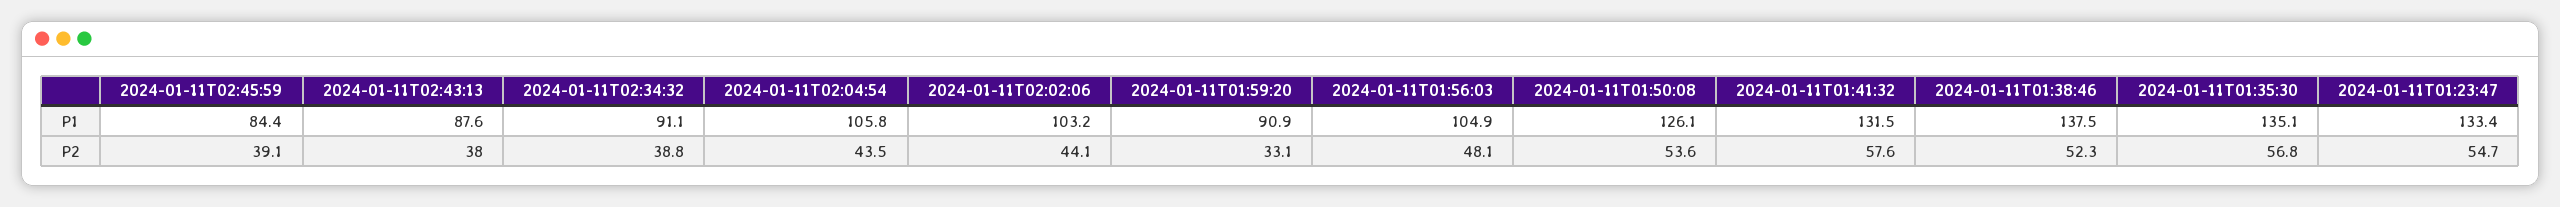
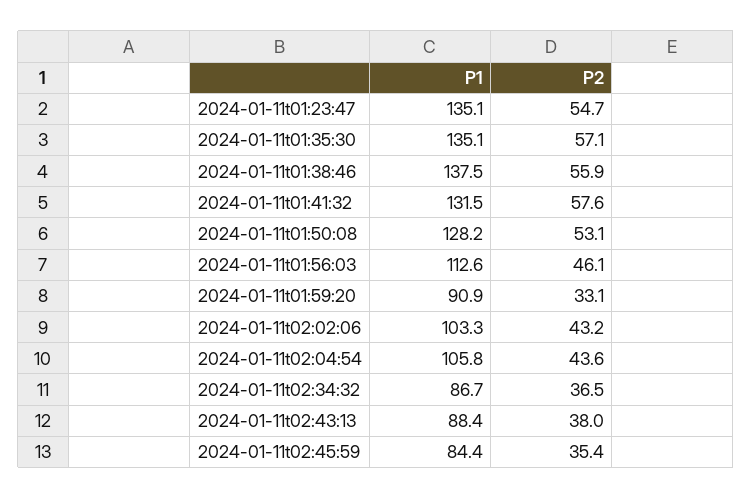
2024-01-11T02:43:13, P1: 87.6 -> 88.4
2024-01-11T02:34:32, P1: 91.1 -> 86.7
2024-01-11T02:02:06, P1: 103.2 -> 103.3
2024-01-11T01:56:03, P1: 104.9 -> 112.6
2024-01-11T01:50:08, P1: 126.1 -> 128.2
2024-01-11T01:23:47, P1: 133.4 -> 135.1
2024-01-11T02:45:59, P2: 39.1 -> 35.4
2024-01-11T02:34:32, P2: 38.8 -> 36.5
2024-01-11T02:04:54, P2: 43.5 -> 43.6
2024-01-11T02:02:06, P2: 44.1 -> 43.2
2024-01-11T01:56:03, P2: 48.1 -> 46.1
2024-01-11T01:50:08, P2: 53.6 -> 53.1
2024-01-11T01:38:46, P2: 52.3 -> 55.9
2024-01-11T01:35:30, P2: 56.8 -> 57.1

